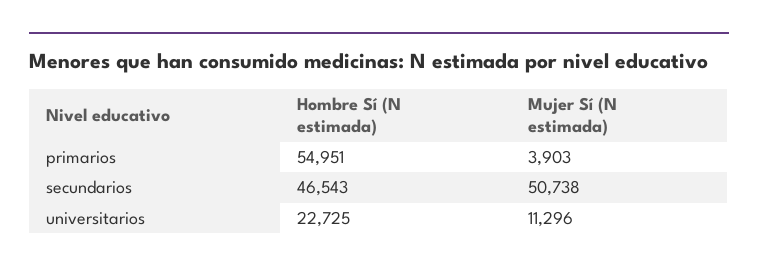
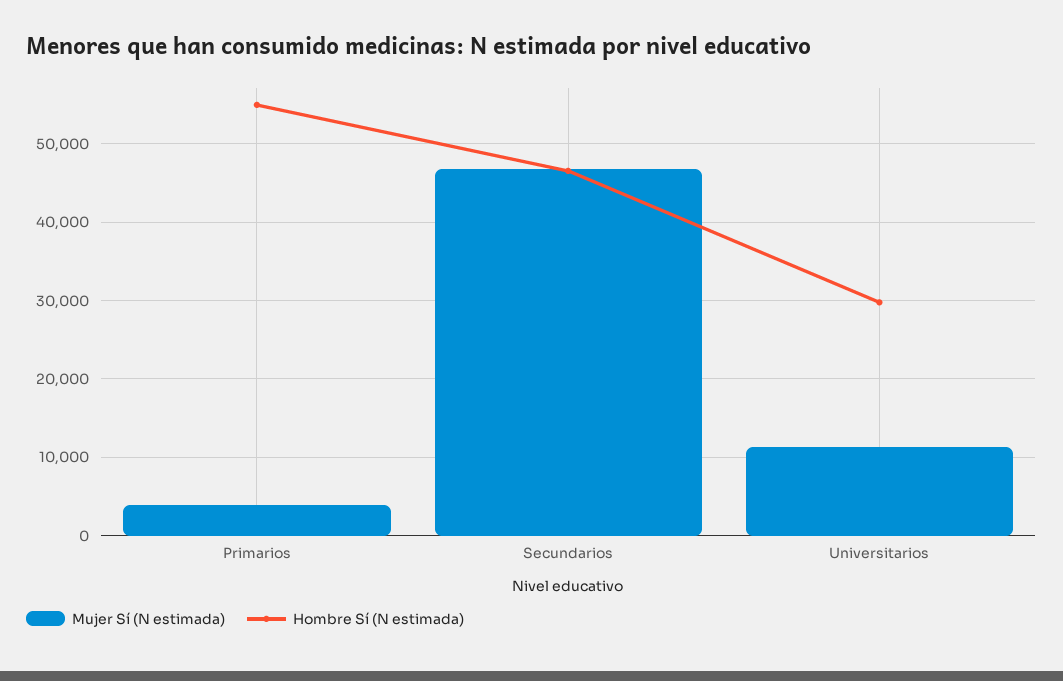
Mujer Sí (N estimada), secundarios: 50738 -> 47000
Hombre Sí (N estimada), universitarios: 22725 -> 30000

